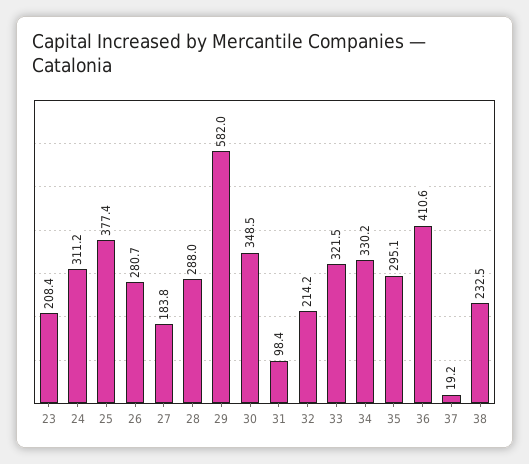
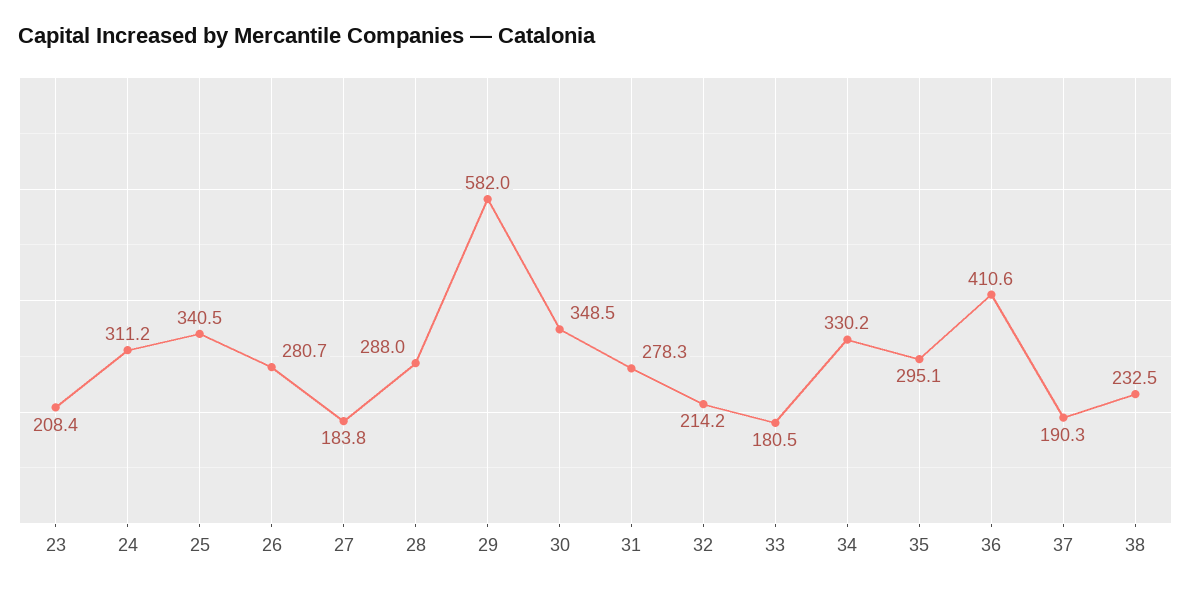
25: 377.4 -> 340.5
31: 98.4 -> 278.3
33: 321.5 -> 180.5
37: 19.2 -> 190.3

